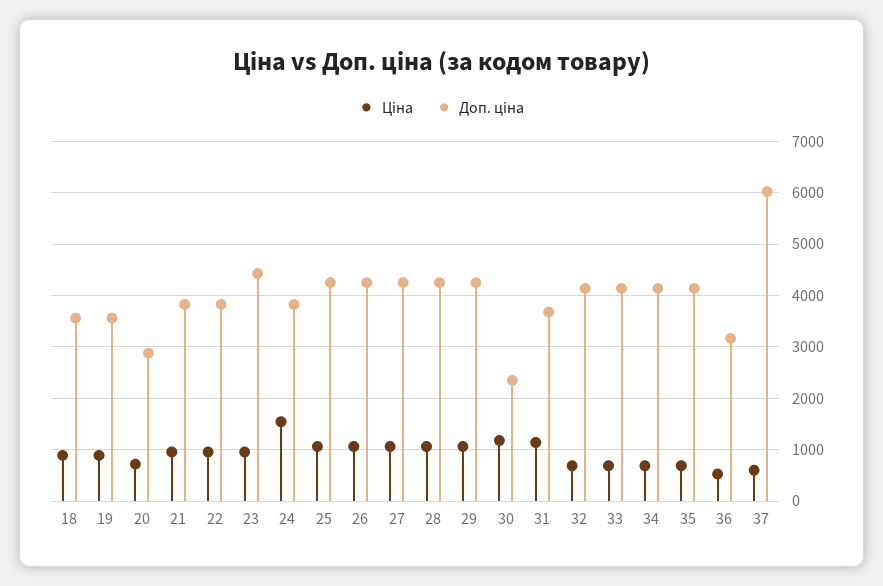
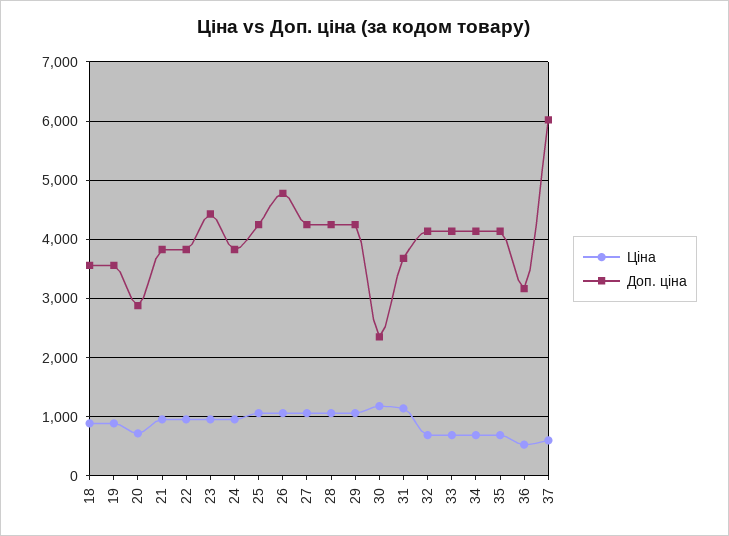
Ціна, 24: 1600 -> 1000
Доп. ціна, 26: 4200 -> 4800

